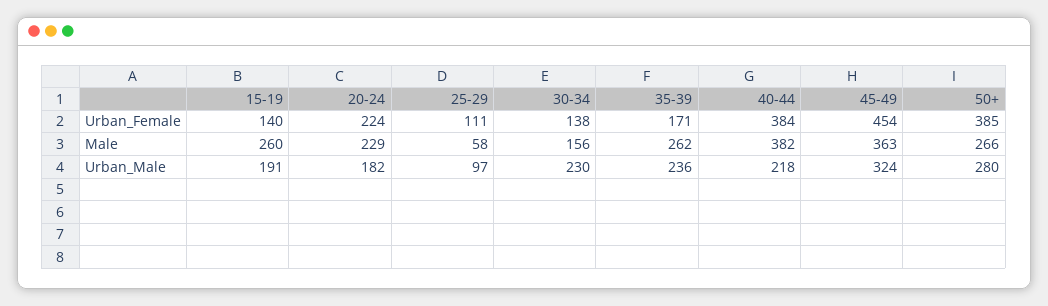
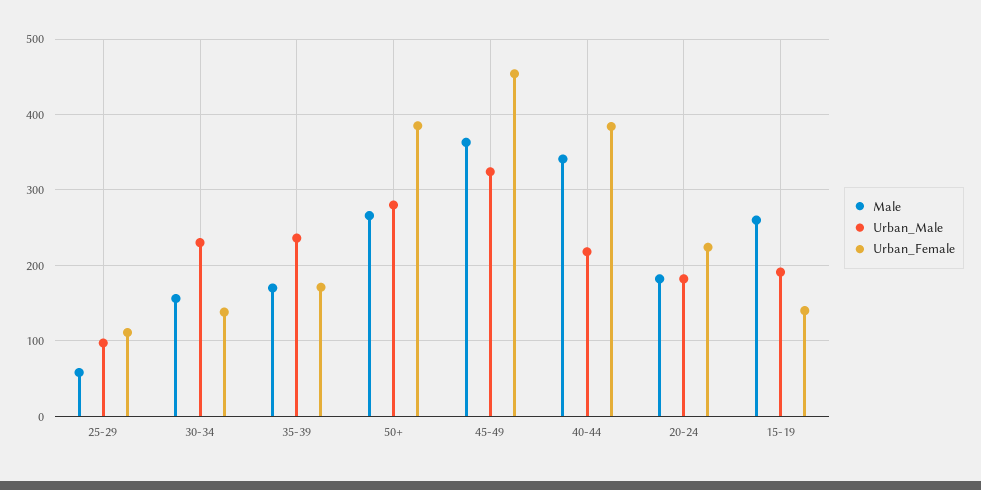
Male, 20-24: 229 -> 180
Male, 35-39: 262 -> 170
Male, 40-44: 382 -> 340

